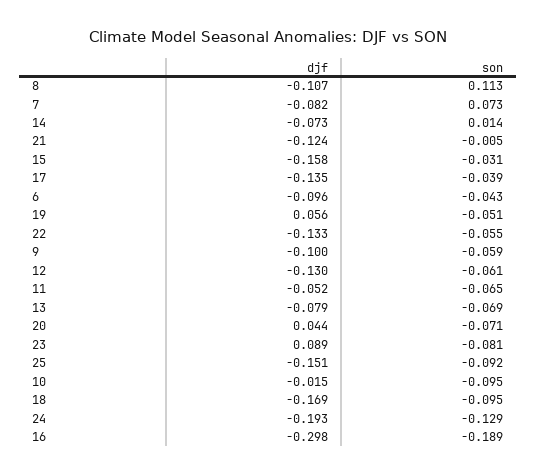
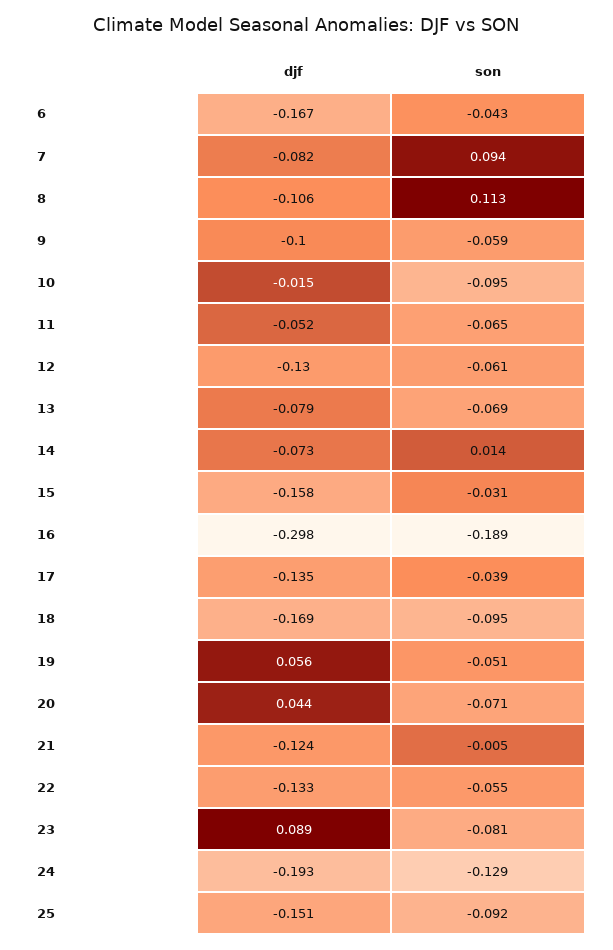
djf, 8: -0.107 -> -0.106
son, 7: 0.073 -> 0.094
djf, 6: -0.096 -> -0.167

